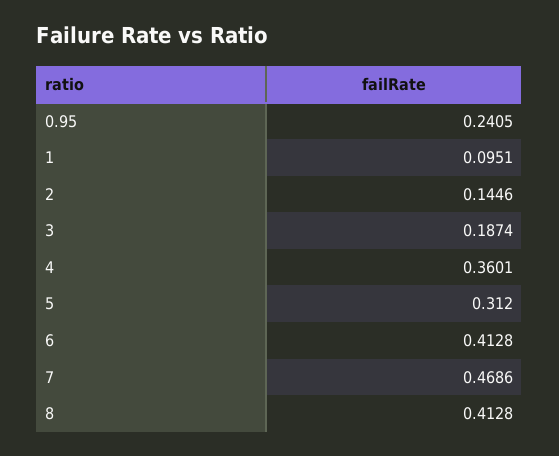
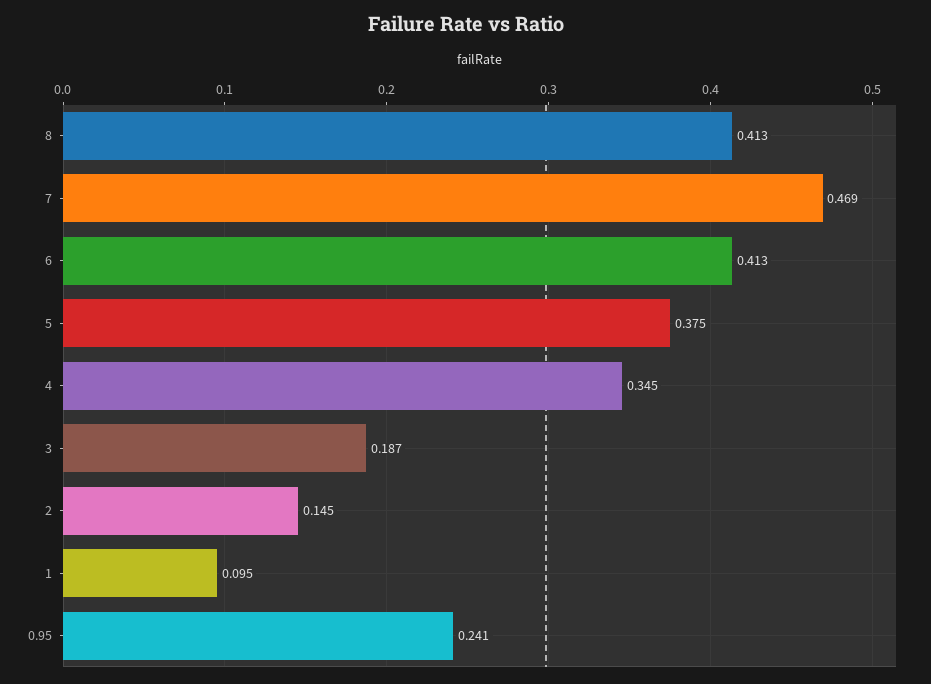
4: 0.3601 -> 0.345
5: 0.312 -> 0.375

